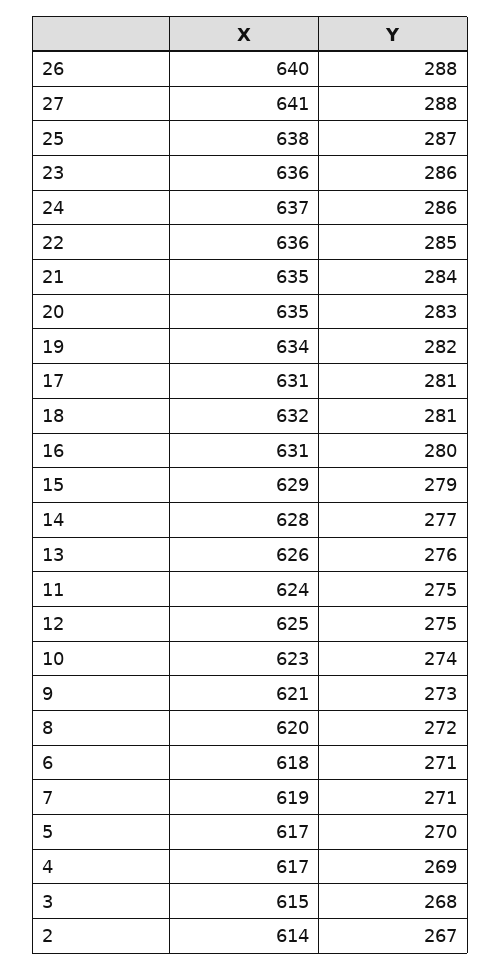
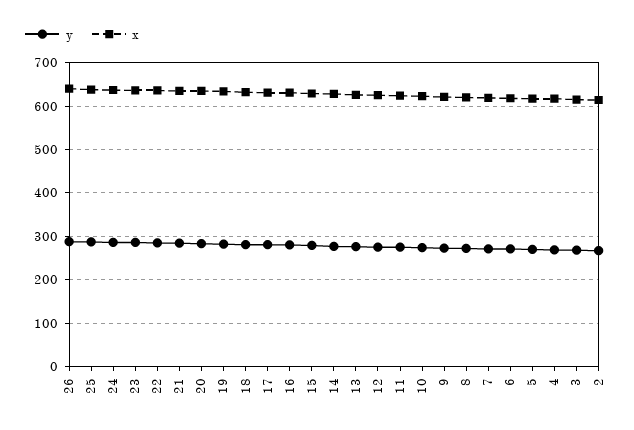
X, 27: 641 -> none
Y, 27: 288 -> none

